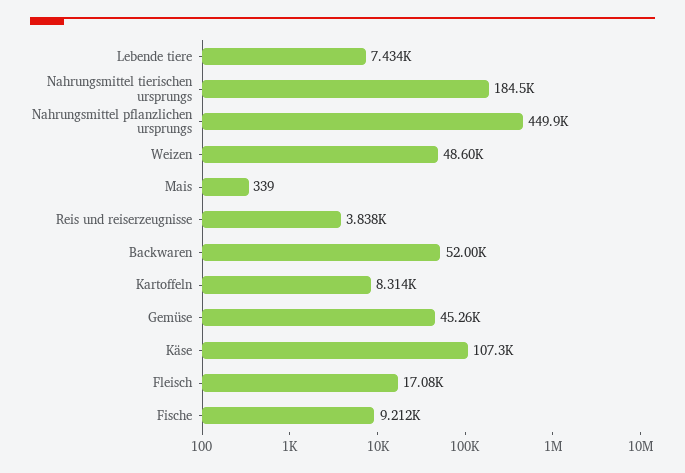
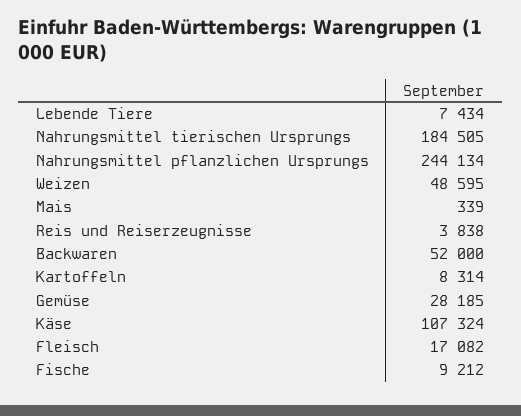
Nahrungsmittel pflanzlichen ursprungs: 449900 -> 244134
Gemüse: 45260 -> 28185

